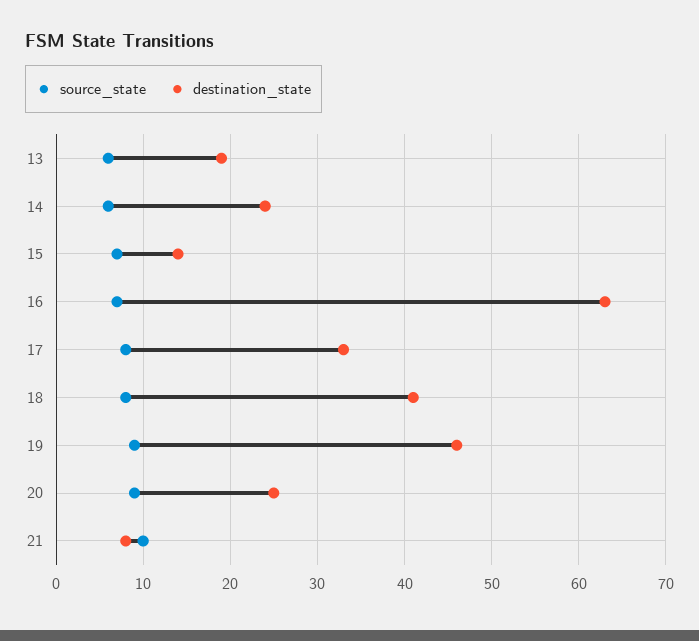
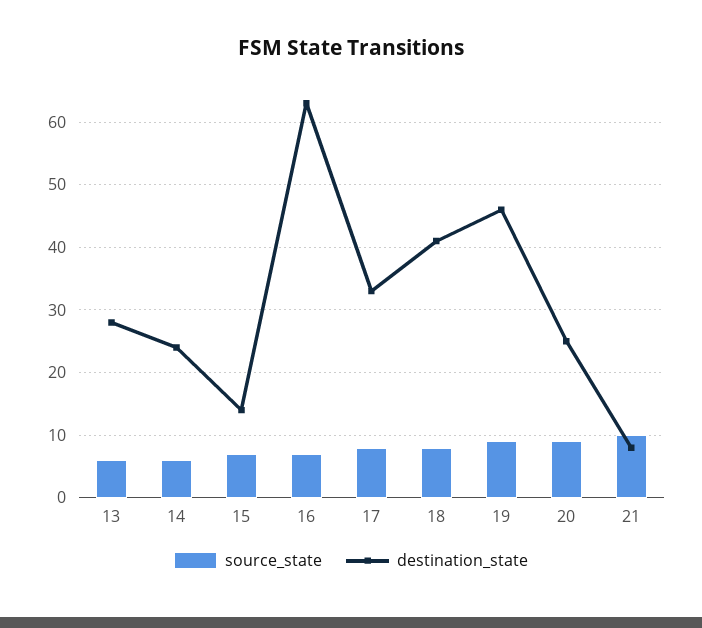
destination_state, 13: 19 -> 28

